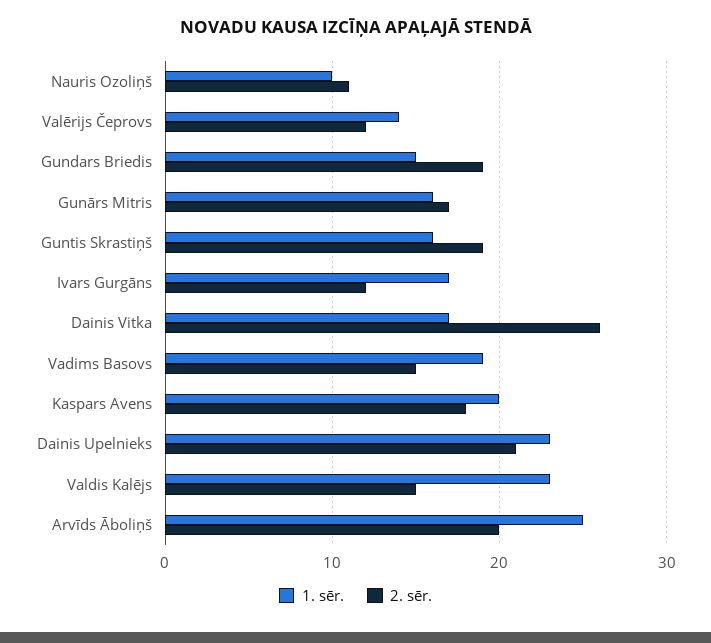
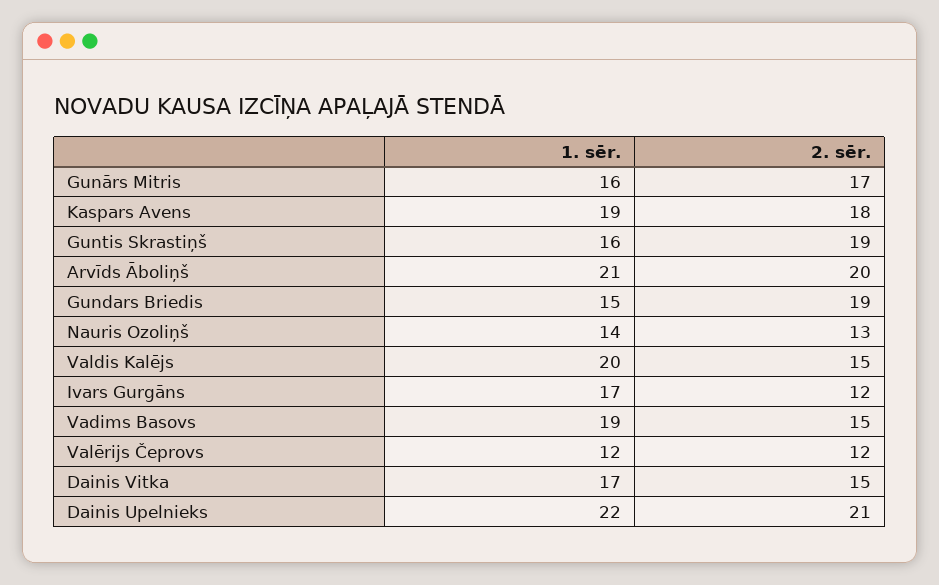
1. sēr., Nauris Ozoliņš: 10 -> 14
2. sēr., Nauris Ozoliņš: 11 -> 13
1. sēr., Valērijs Čeprovs: 14 -> 12
2. sēr., Dainis Vitka: 26 -> 15
1. sēr., Kaspars Avens: 20 -> 19
1. sēr., Dainis Upelnieks: 23 -> 22
1. sēr., Valdis Kalējs: 23 -> 20
1. sēr., Arvīds Āboliņš: 25 -> 21

